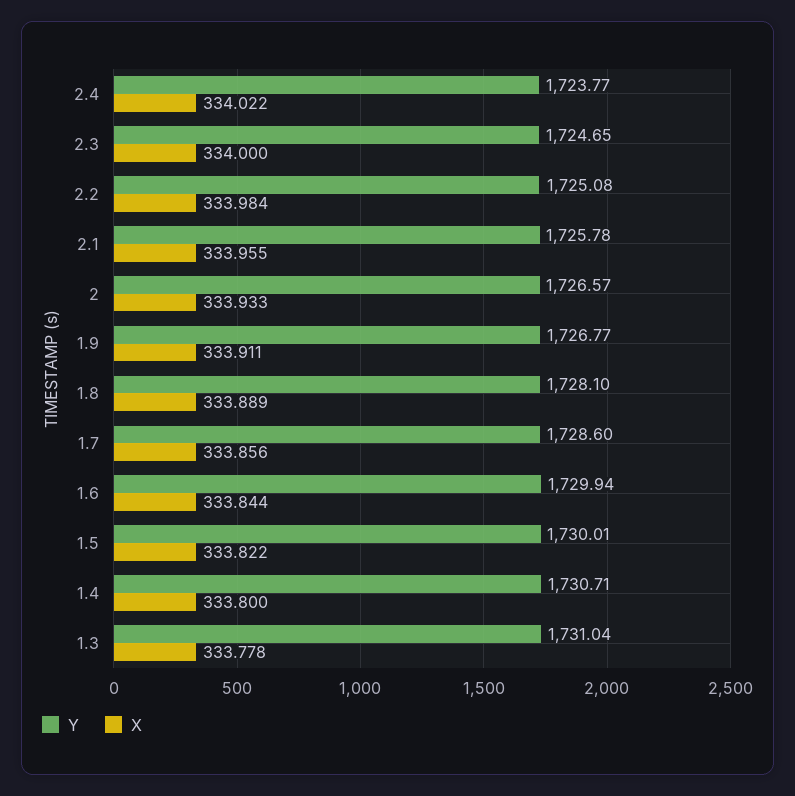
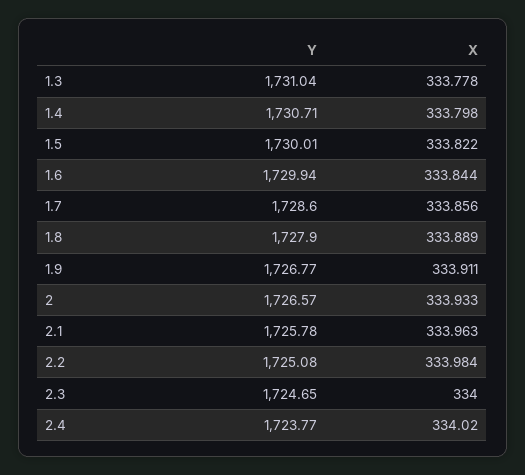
X, 2.4: 334.022 -> 334.02
X, 2.1: 333.955 -> 333.963
Y, 1.8: 1728.1 -> 1727.9
X, 1.4: 333.8 -> 333.798

